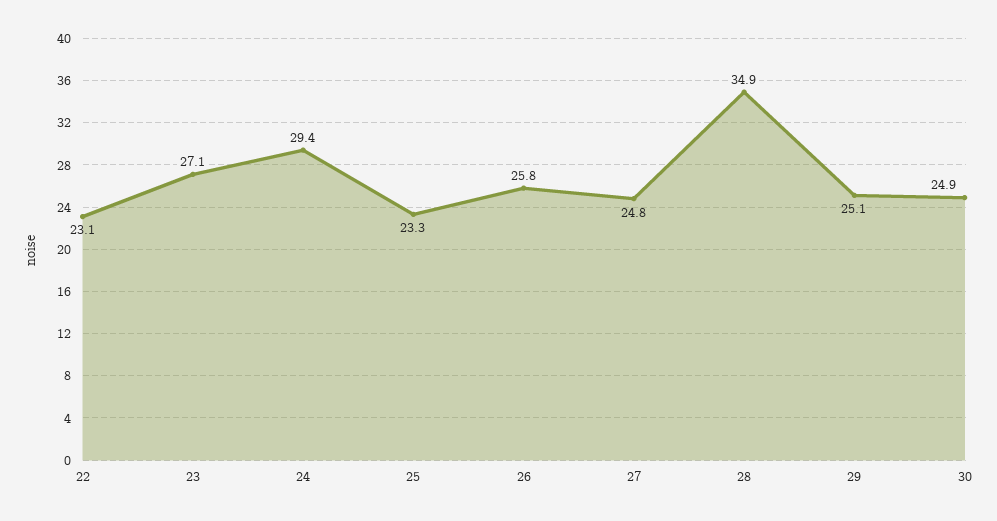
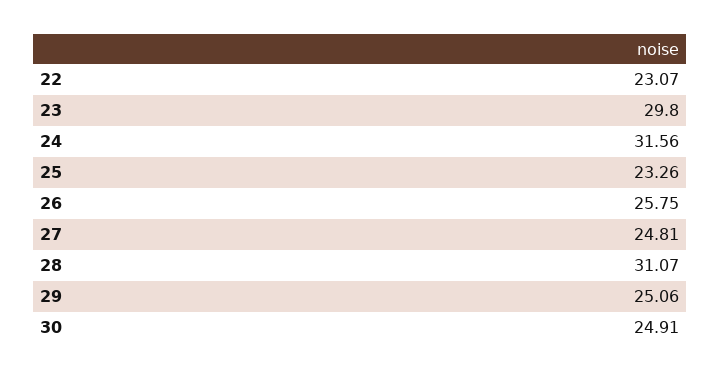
23: 27.1 -> 29.8
24: 29.4 -> 31.56
28: 34.9 -> 31.07

